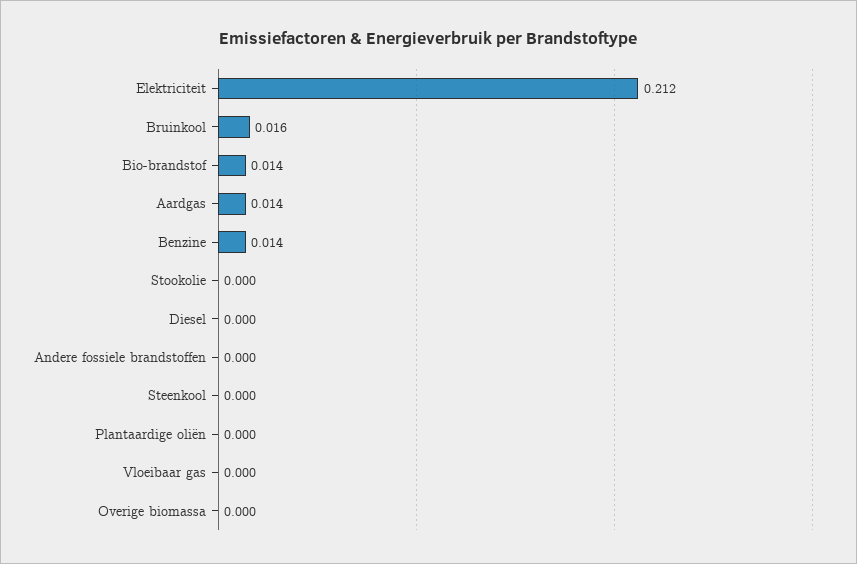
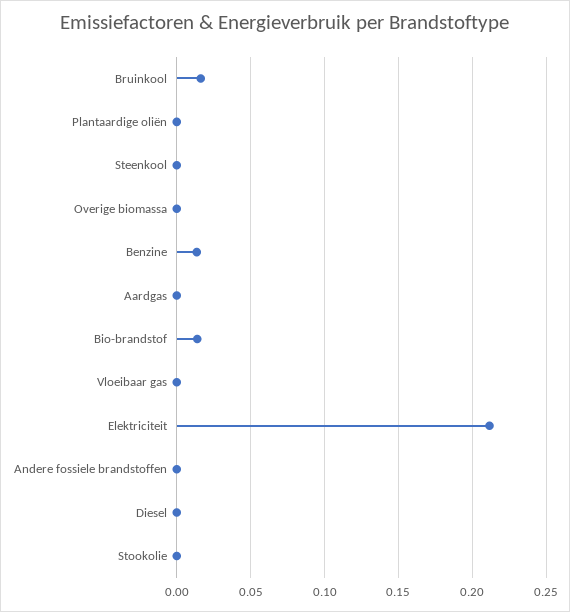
Aardgas: 0.014 -> 0

